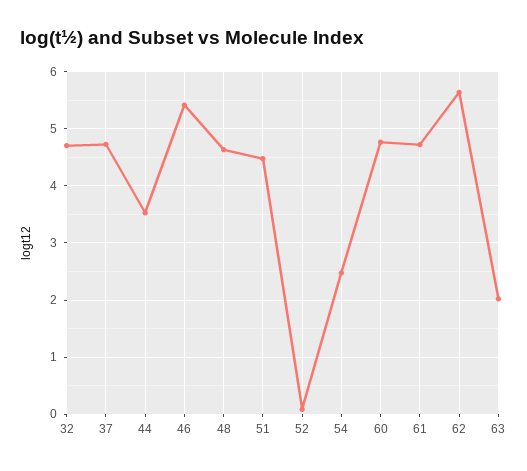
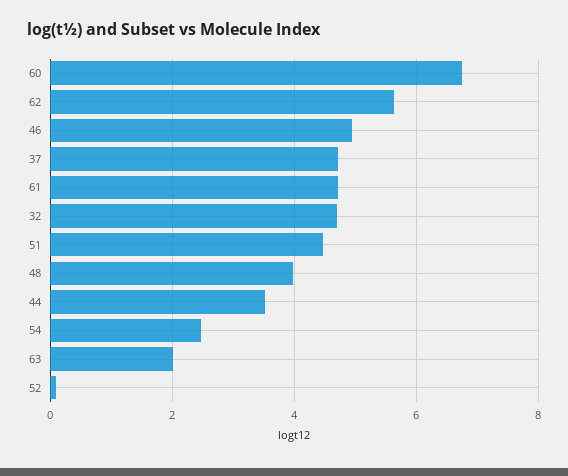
46: 5.4 -> 5
48: 4.6 -> 4
60: 4.8 -> 6.8

